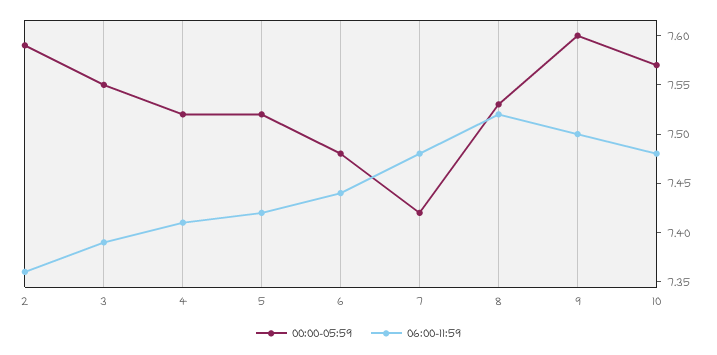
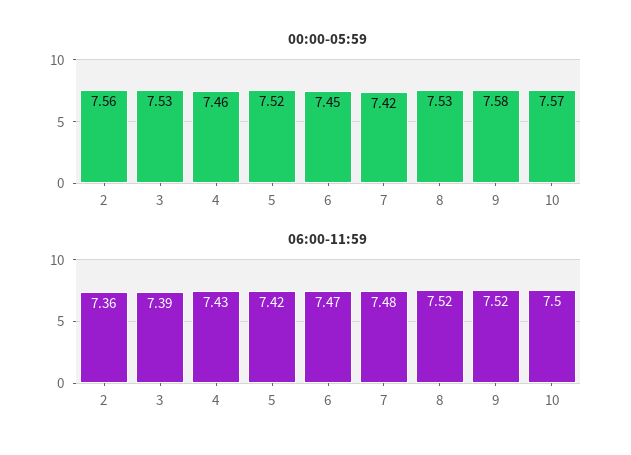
00:00-05:59, 2: 7.59 -> 7.56
00:00-05:59, 3: 7.55 -> 7.53
00:00-05:59, 4: 7.52 -> 7.46
06:00-11:59, 4: 7.41 -> 7.43
00:00-05:59, 6: 7.48 -> 7.45
06:00-11:59, 6: 7.44 -> 7.47
00:00-05:59, 9: 7.6 -> 7.58
06:00-11:59, 9: 7.5 -> 7.52
06:00-11:59, 10: 7.48 -> 7.5

